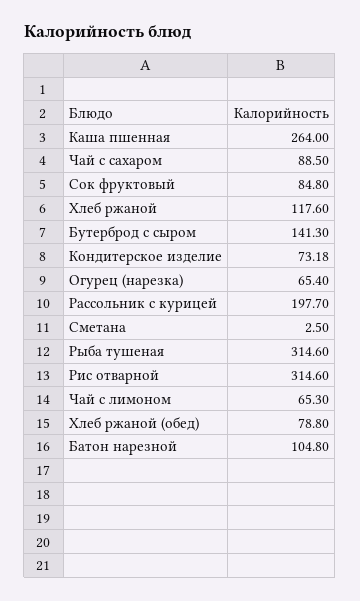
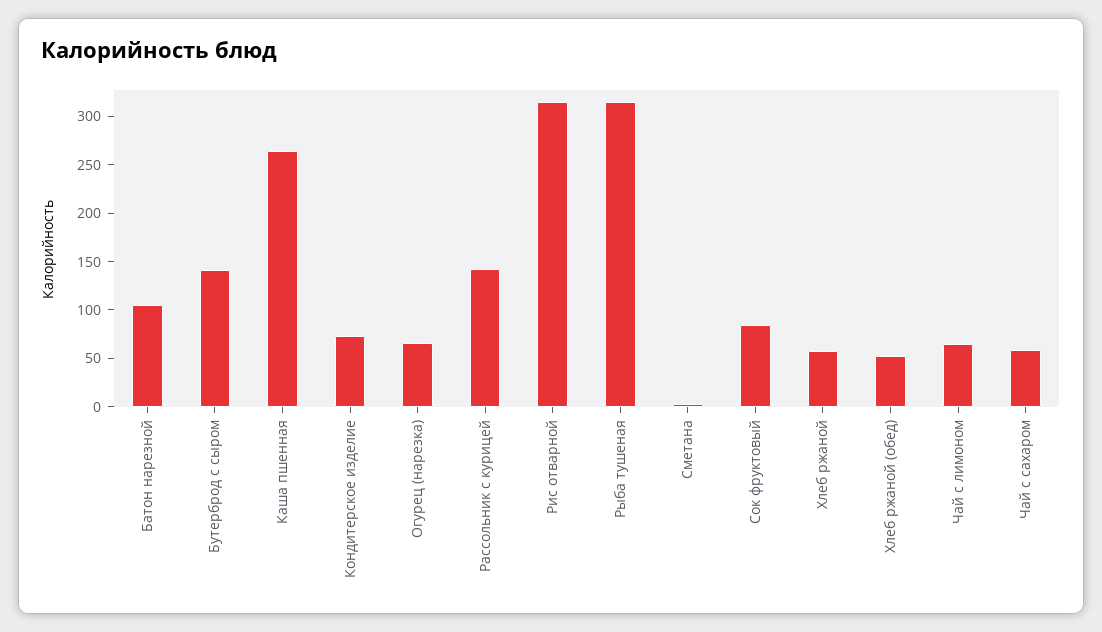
Чай с сахаром: 88.5 -> 60
Хлеб ржаной: 117.6 -> 60
Рассольник с курицей: 197.7 -> 140
Хлеб ржаной (обед): 78.8 -> 50

